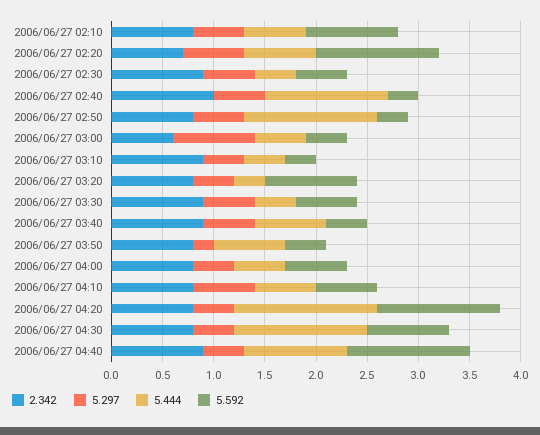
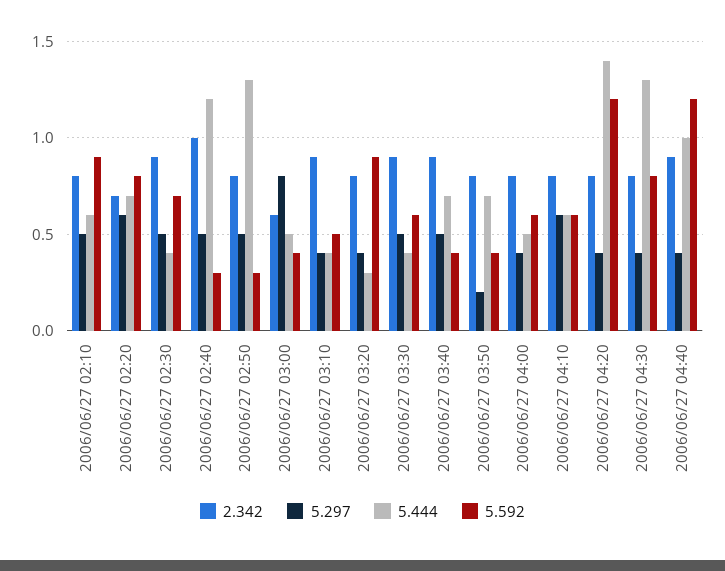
5.592, 2006/06/27 02:20: 1.2 -> 0.8
5.592, 2006/06/27 02:30: 0.5 -> 0.7
5.592, 2006/06/27 03:10: 0.3 -> 0.5

